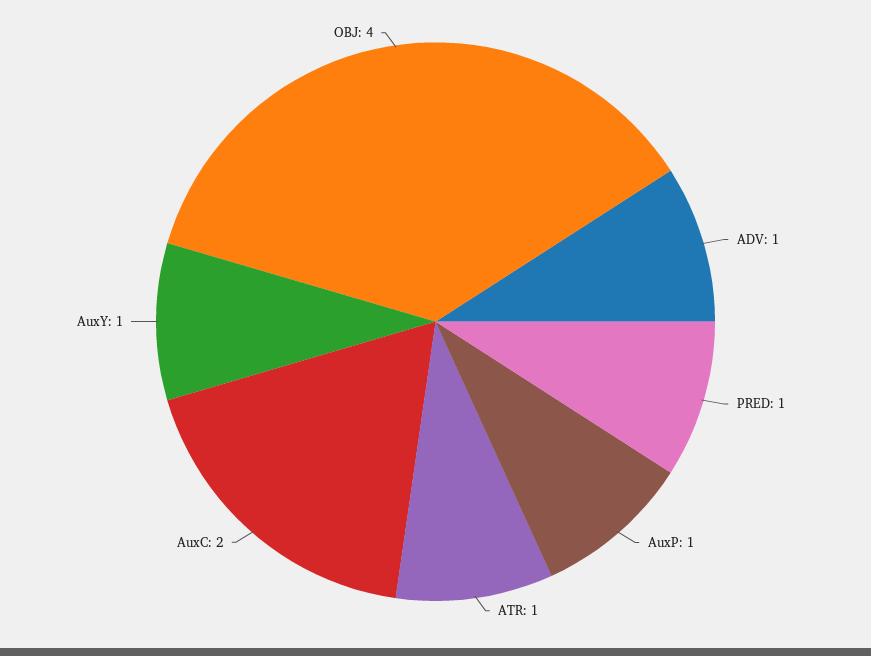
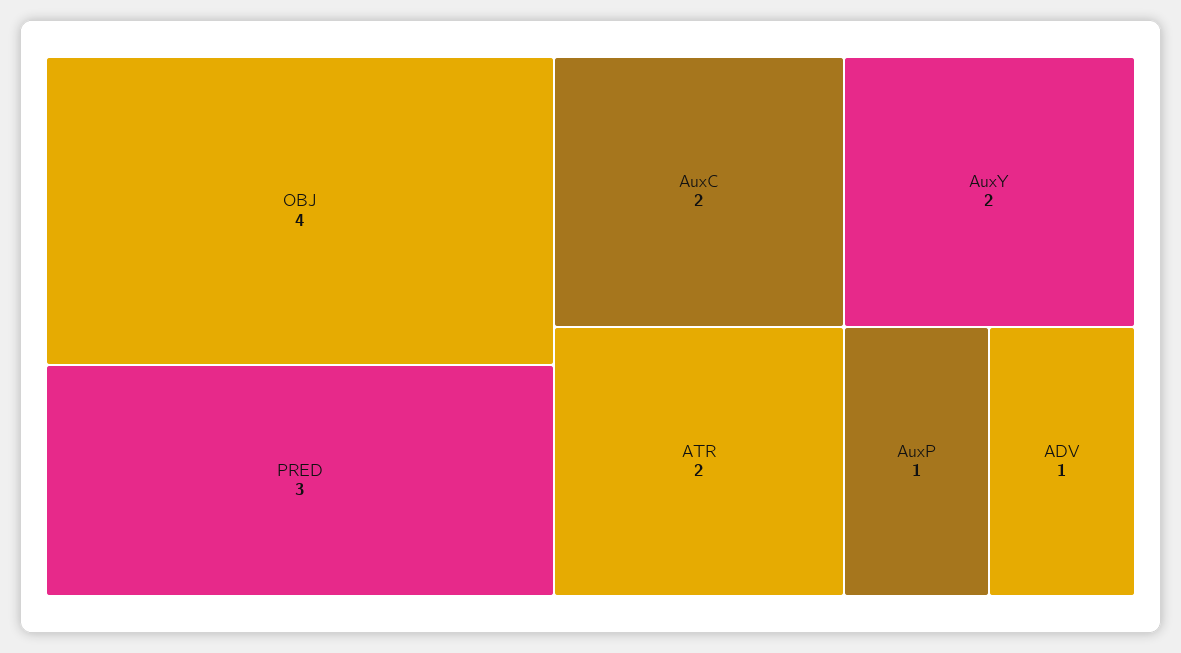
PRED: 1 -> 3
ATR: 1 -> 2
AuxY: 1 -> 2

